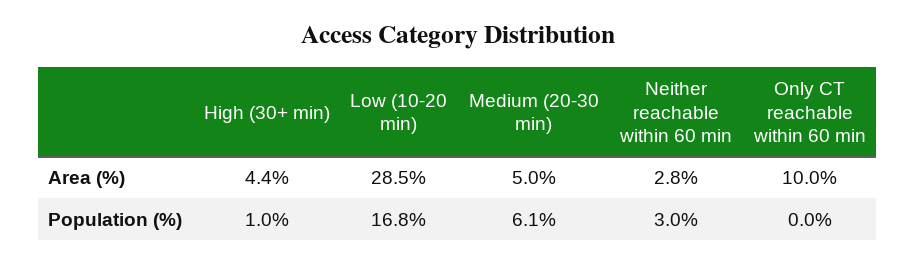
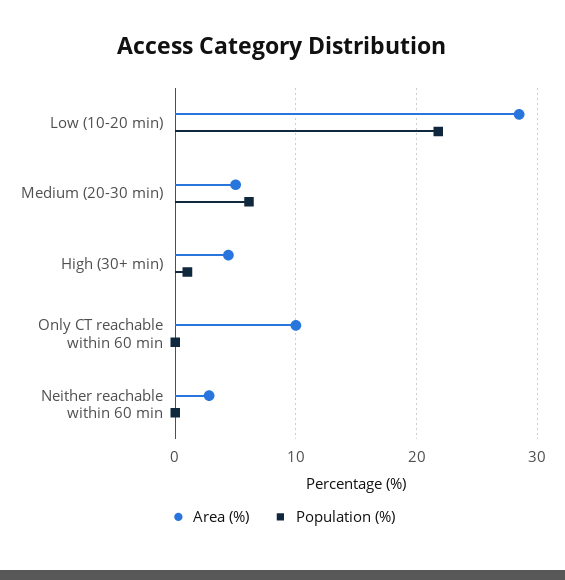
Population (%), Low (10-20 min): 16.8 -> 22
Population (%), Neither reachable within 60 min: 3 -> 0

